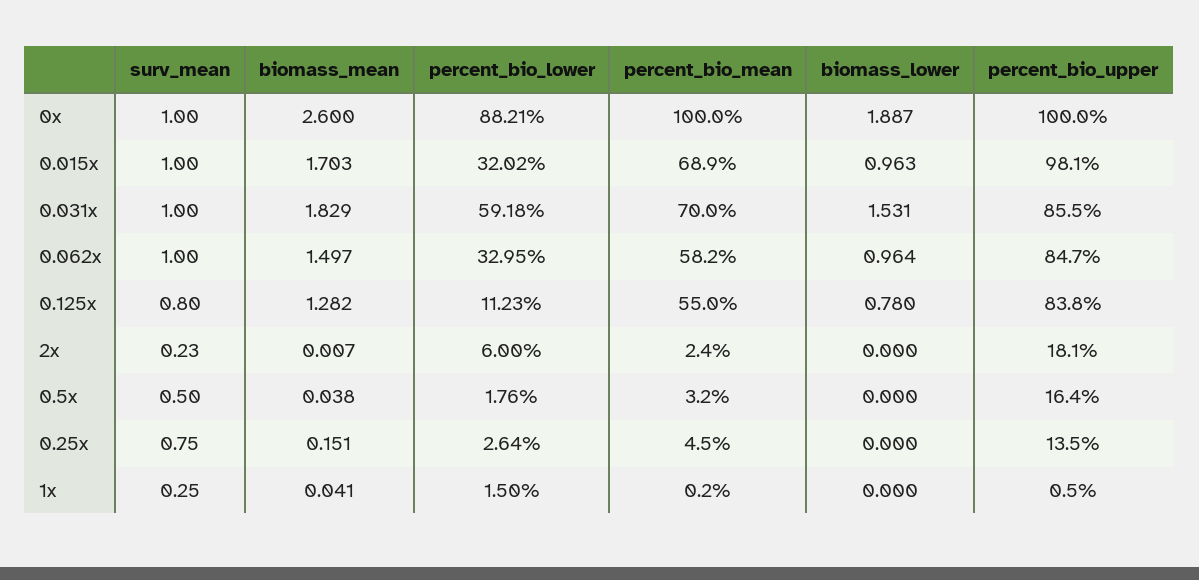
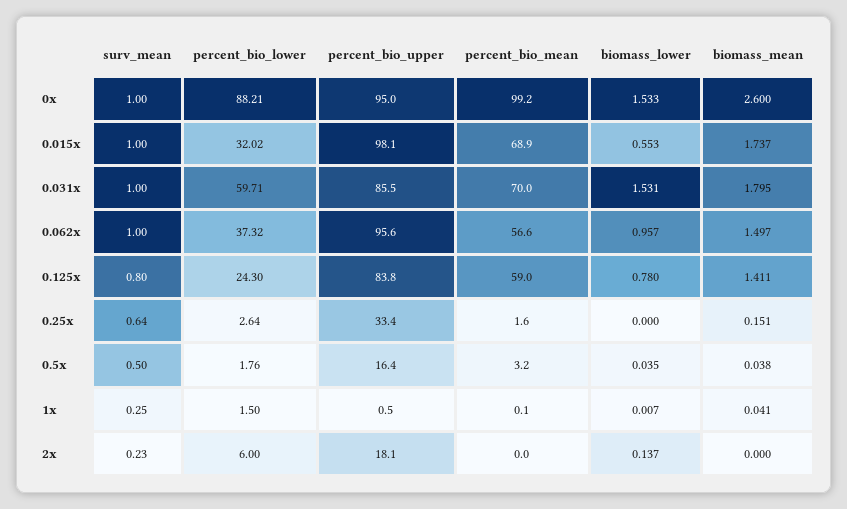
percent_bio_mean, 0x: 100 -> 99.2
biomass_lower, 0x: 1.887 -> 1.533
percent_bio_upper, 0x: 100 -> 95
biomass_mean, 0.015x: 1.703 -> 1.737
biomass_lower, 0.015x: 0.963 -> 0.553
biomass_mean, 0.031x: 1.829 -> 1.795
percent_bio_lower, 0.031x: 59.18 -> 59.71
percent_bio_lower, 0.062x: 32.95 -> 37.32
percent_bio_mean, 0.062x: 58.2 -> 56.6
biomass_lower, 0.062x: 0.964 -> 0.957
percent_bio_upper, 0.062x: 84.7 -> 95.6
biomass_mean, 0.125x: 1.282 -> 1.411
percent_bio_lower, 0.125x: 11.23 -> 24.3
percent_bio_mean, 0.125x: 55 -> 59
biomass_mean, 2x: 0.007 -> 0
percent_bio_mean, 2x: 2.4 -> 0
biomass_lower, 2x: 0 -> 0.137
biomass_lower, 0.5x: 0 -> 0.035
surv_mean, 0.25x: 0.75 -> 0.64
percent_bio_mean, 0.25x: 4.5 -> 1.6
percent_bio_upper, 0.25x: 13.5 -> 33.4
percent_bio_mean, 1x: 0.2 -> 0.1
biomass_lower, 1x: 0 -> 0.007

